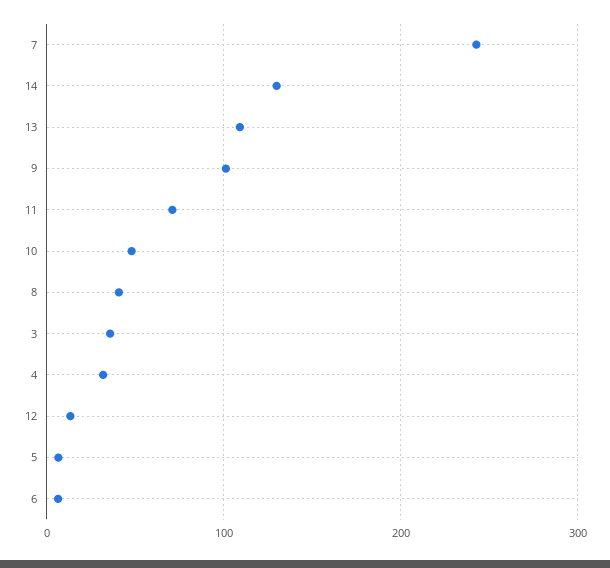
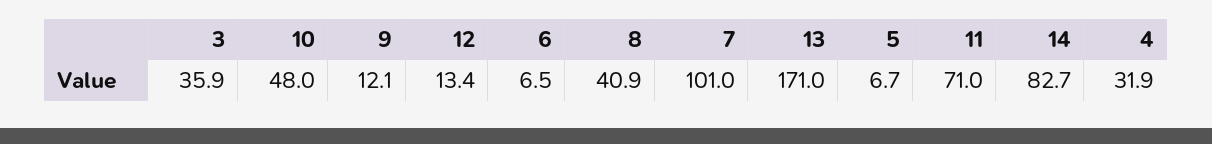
7: 240 -> 101
14: 130 -> 82.7
13: 110 -> 171
9: 100 -> 12.1

